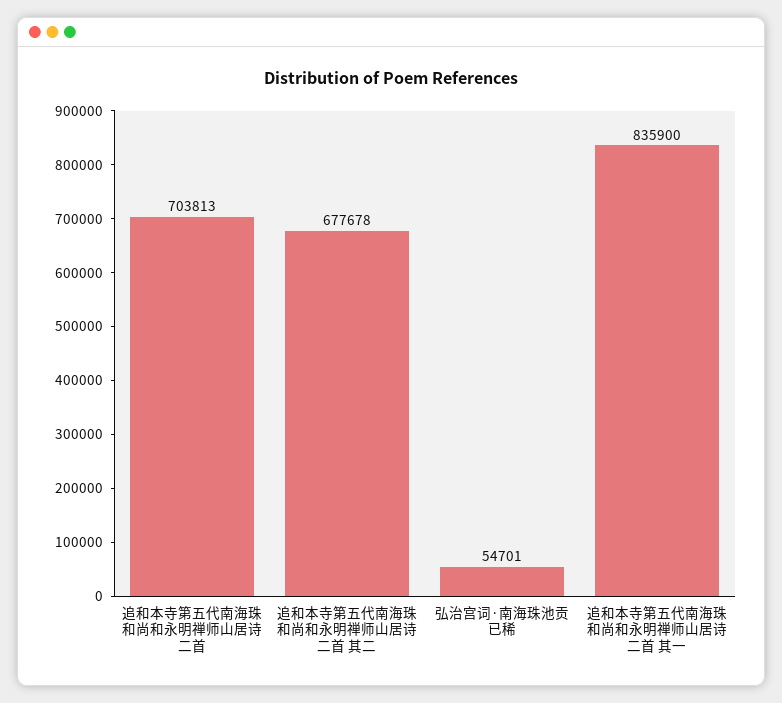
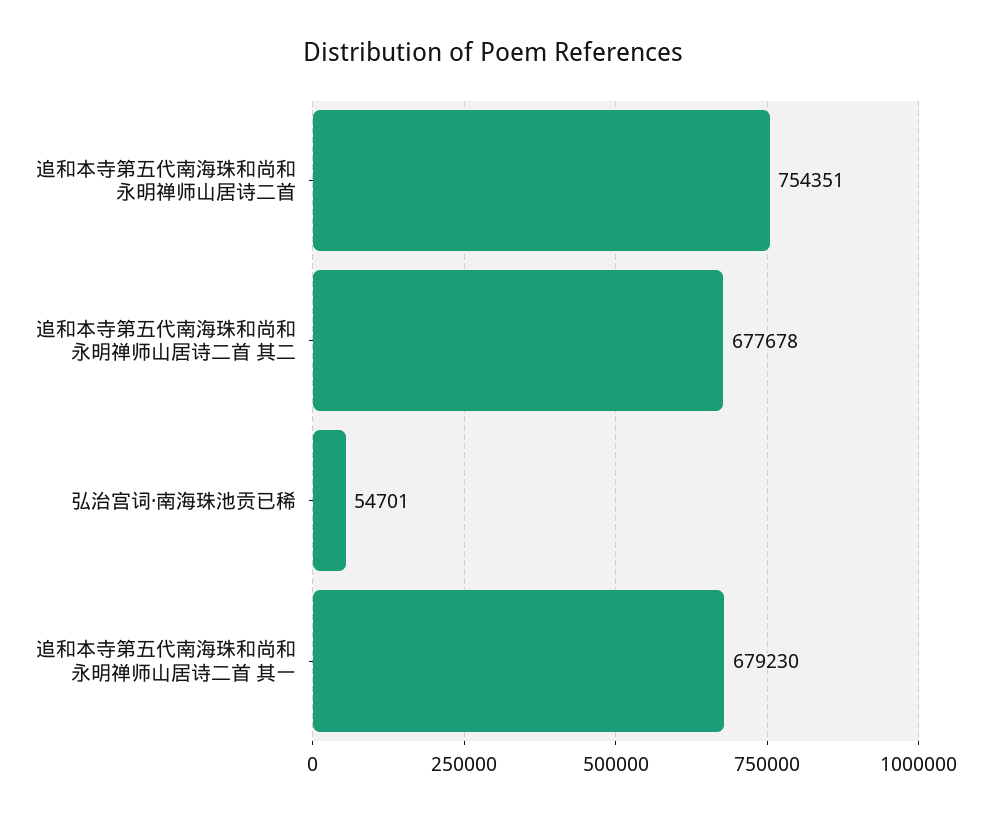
追和本寺第五代南海珠和尚和永明禅师山居诗二首: 703813 -> 754351
追和本寺第五代南海珠和尚和永明禅师山居诗二首 其一: 835900 -> 679230

